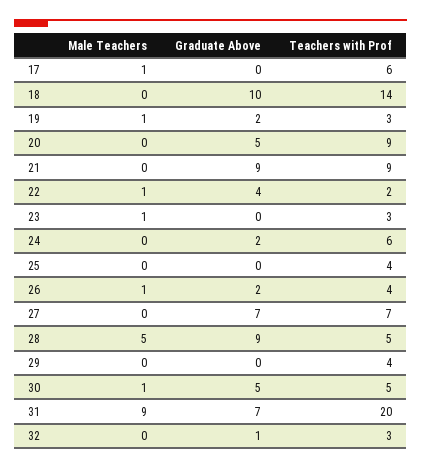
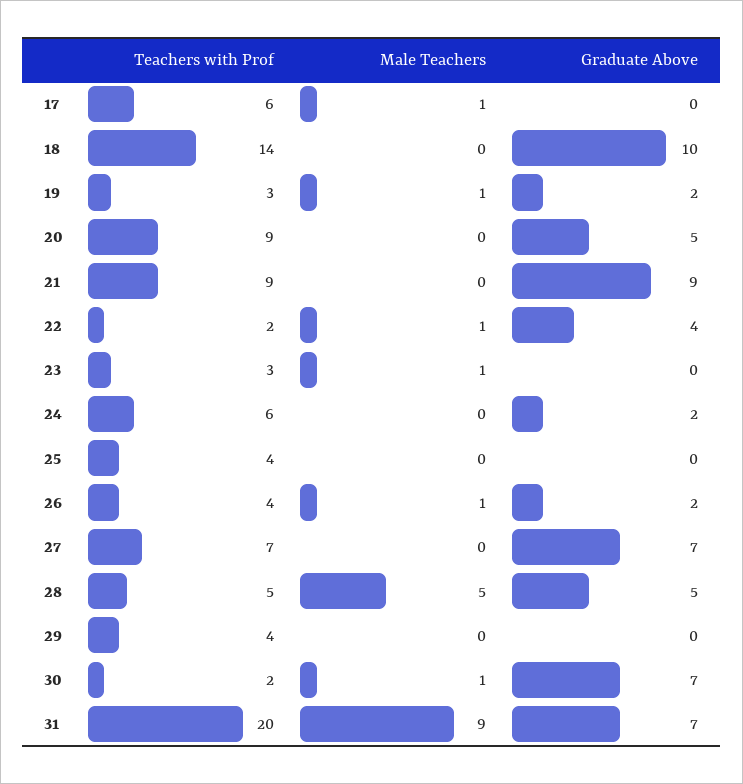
Graduate Above, 28: 9 -> 5
Graduate Above, 30: 5 -> 7
Teachers with Prof, 30: 5 -> 2
Male Teachers, 32: 0 -> none
Graduate Above, 32: 1 -> none
Teachers with Prof, 32: 3 -> none

